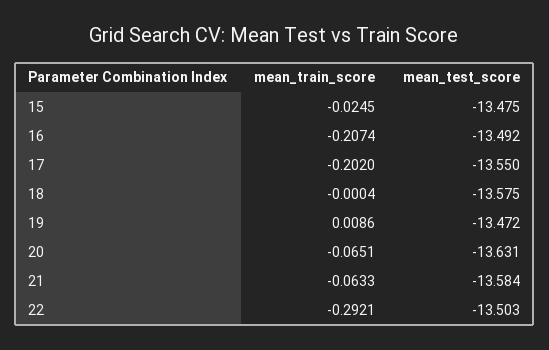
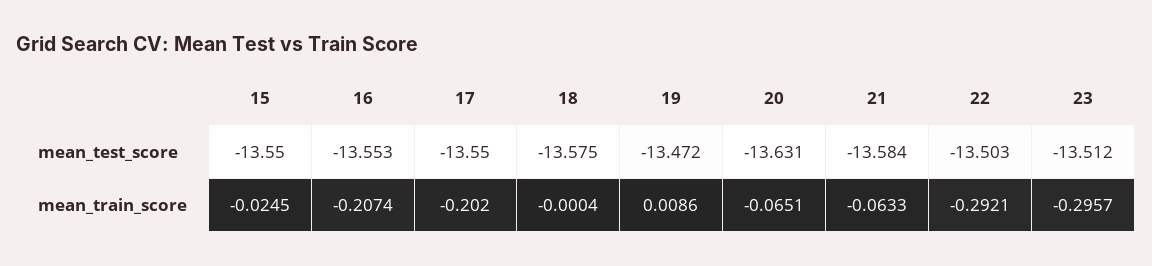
mean_test_score, 15: -13.475 -> -13.55
mean_test_score, 16: -13.492 -> -13.553
mean_test_score, 23: none -> -13.512
mean_train_score, 23: none -> -0.2957

